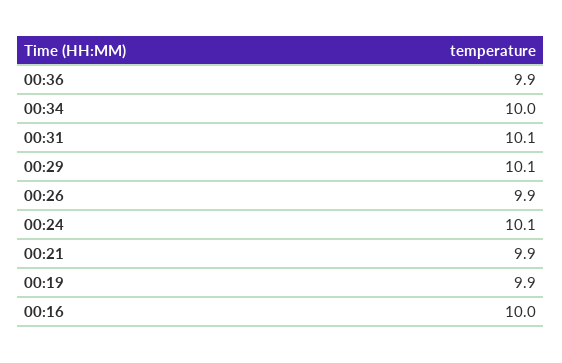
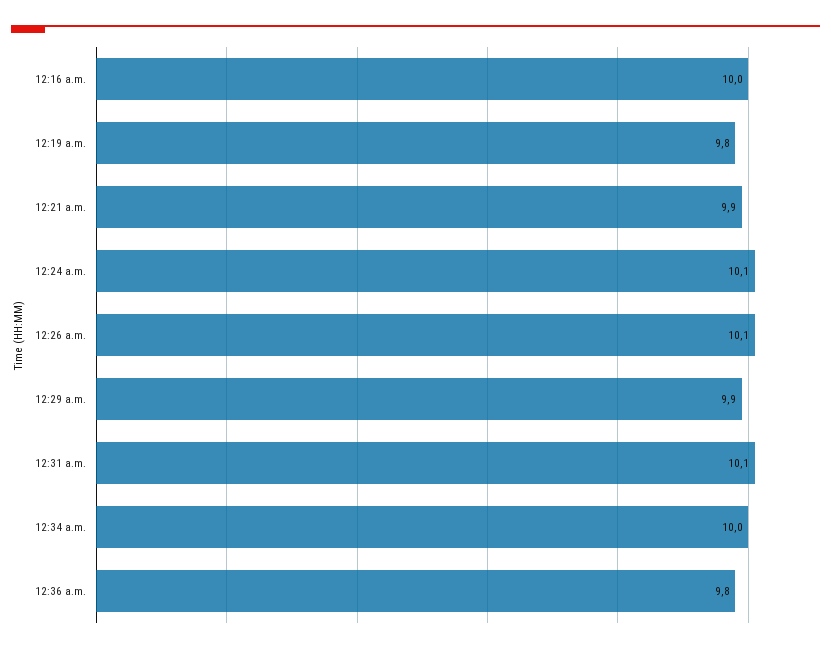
00:36: 9.9 -> 9.8
00:29: 10.1 -> 9.9
00:26: 9.9 -> 10.1
00:19: 9.9 -> 9.8

